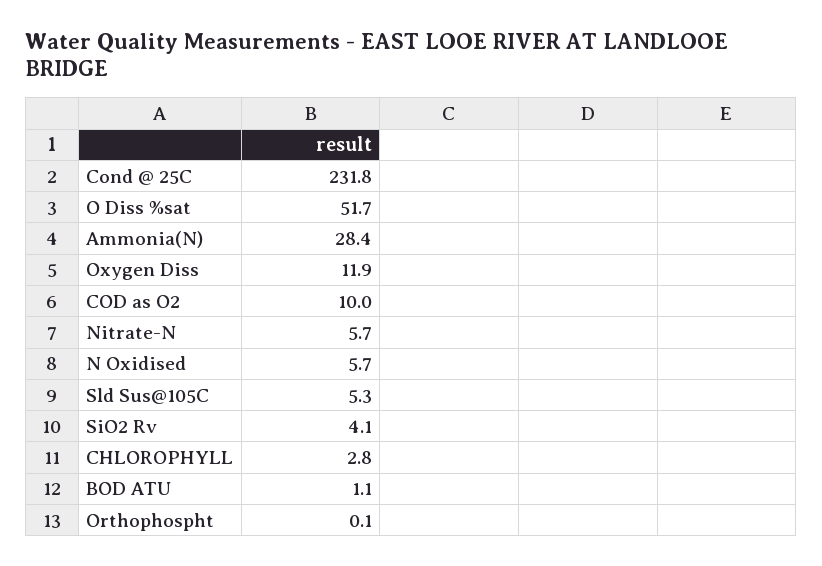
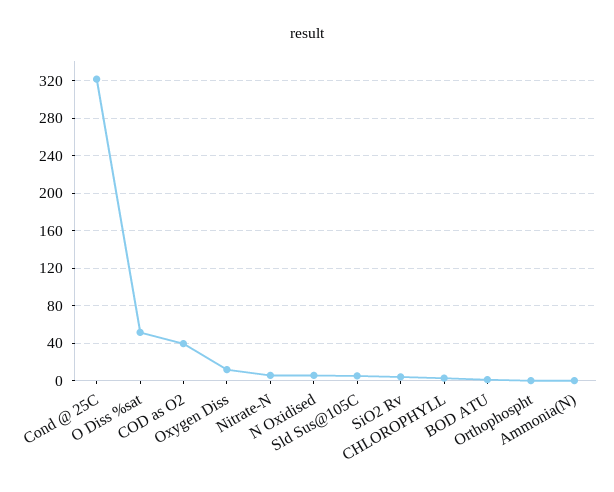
Cond @ 25C: 231.8 -> 320
Ammonia(N): 28.4 -> 0
COD as O2: 10 -> 40

